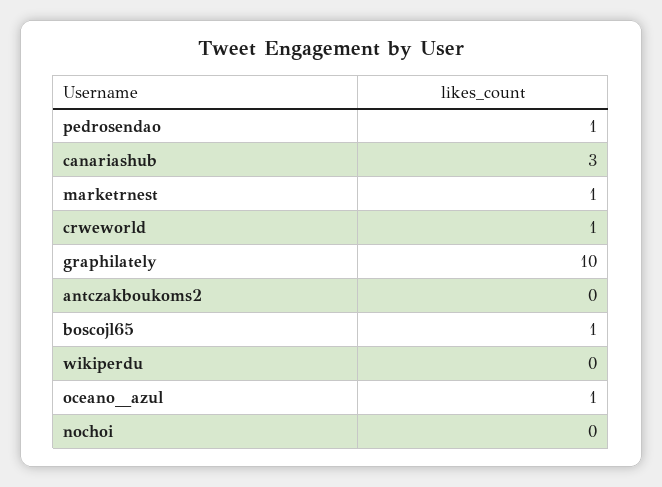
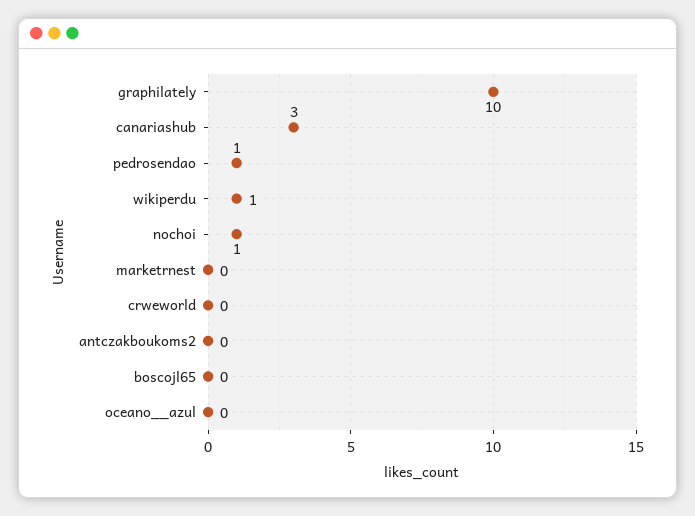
marketrnest: 1 -> 0
crweworld: 1 -> 0
boscojl65: 1 -> 0
wikiperdu: 0 -> 1
oceano__azul: 1 -> 0
nochoi: 0 -> 1

